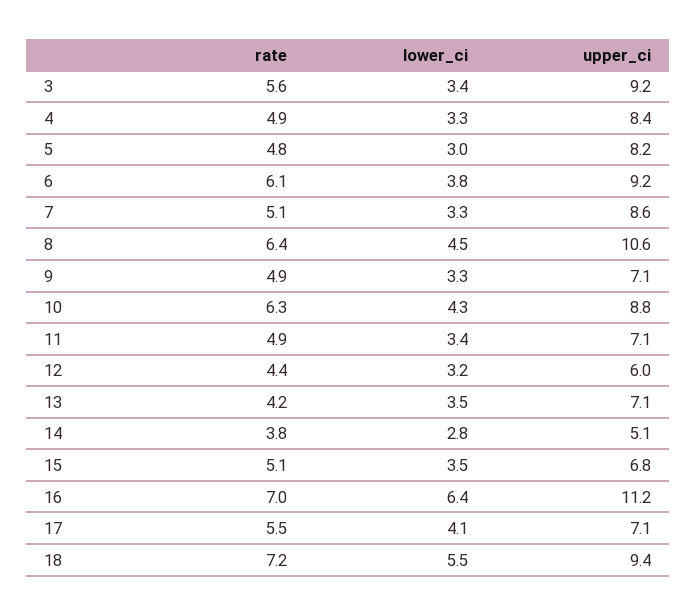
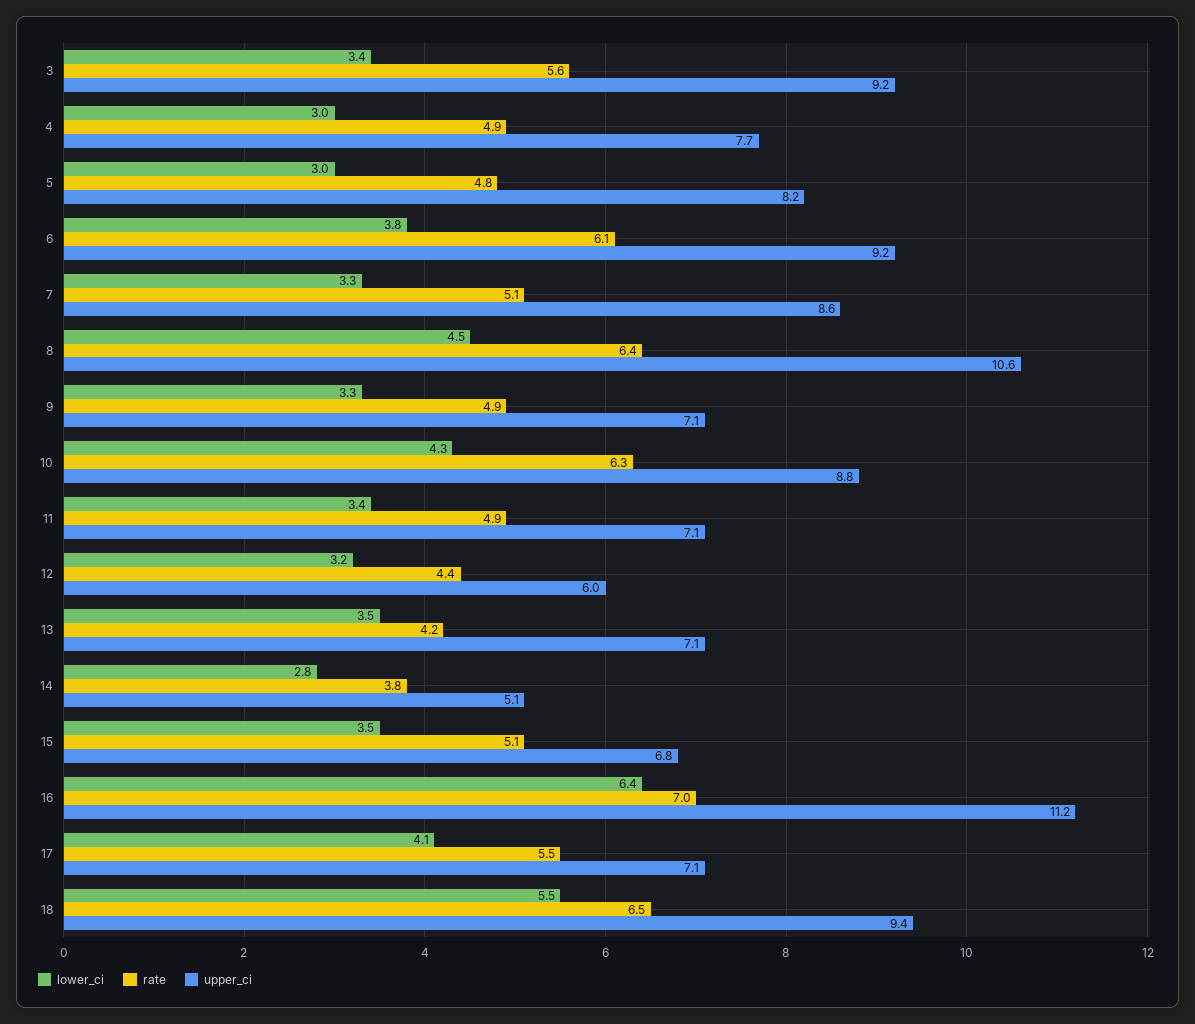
lower_ci, 4: 3.3 -> 3
upper_ci, 4: 8.4 -> 7.7
rate, 18: 7.2 -> 6.5

